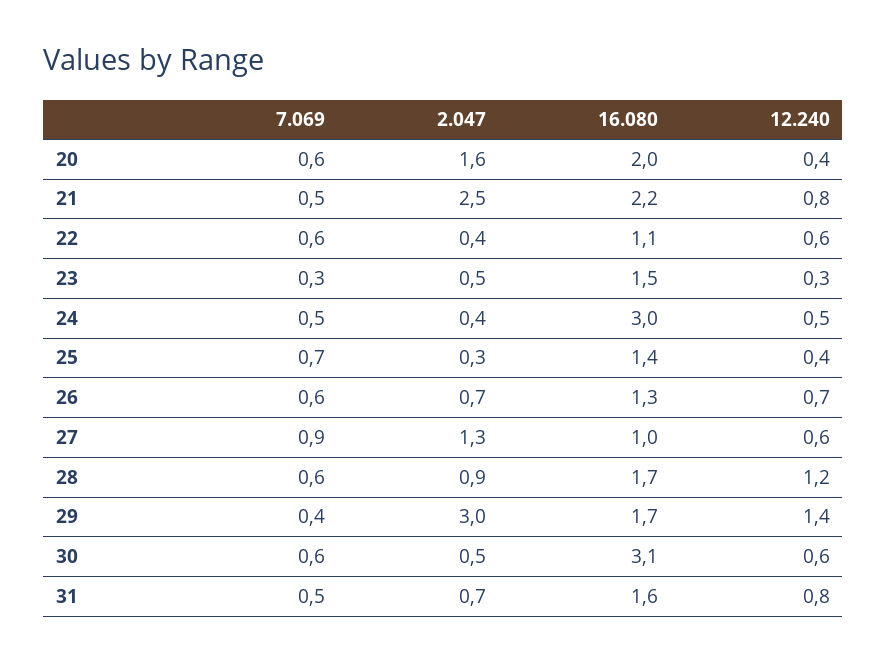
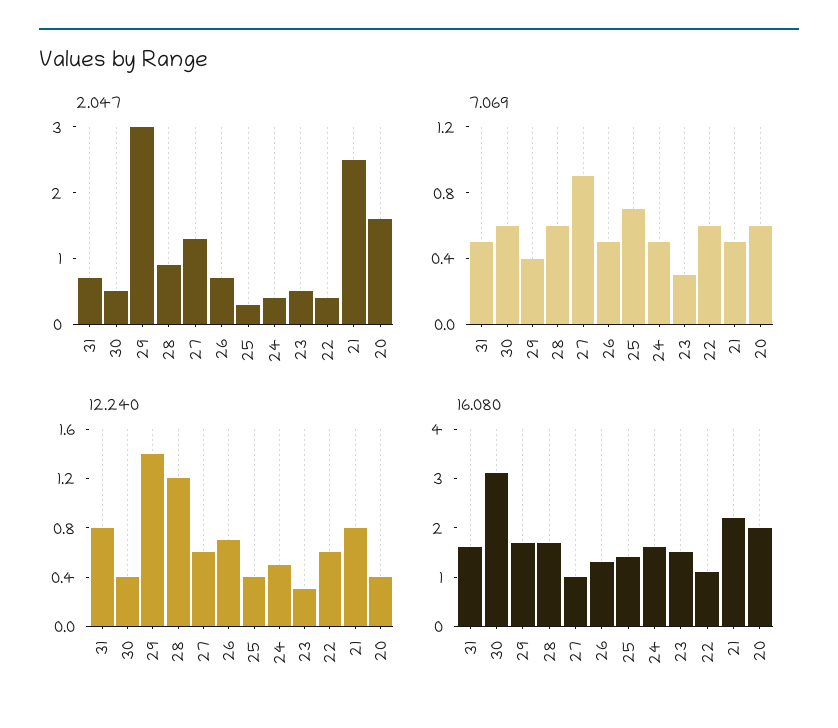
16.080, 24: 3 -> 1.5
7.069, 26: 0.6 -> 0.5
12.240, 30: 0.6 -> 0.4

